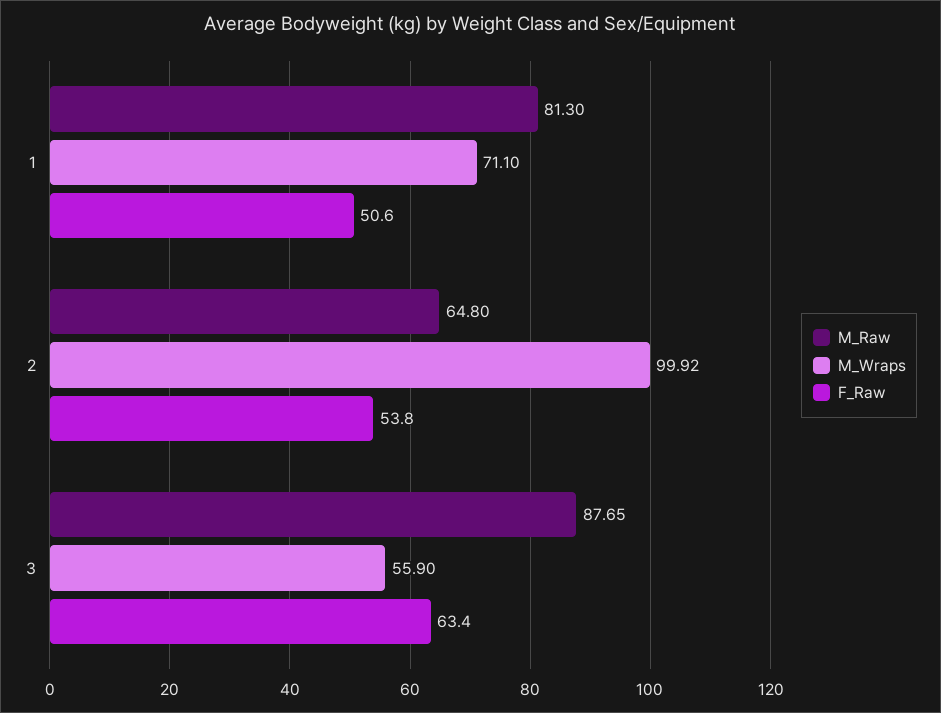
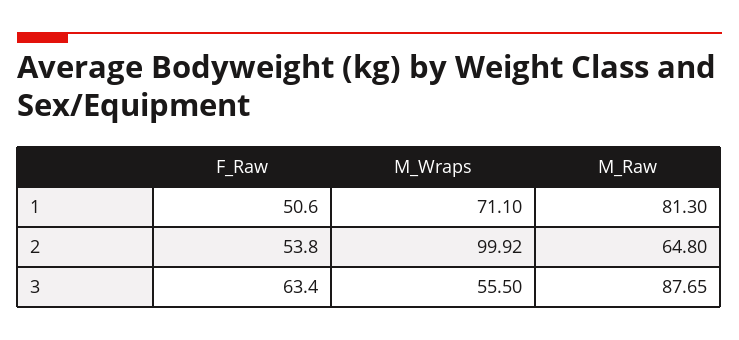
M_Wraps, 3: 55.9 -> 55.5

